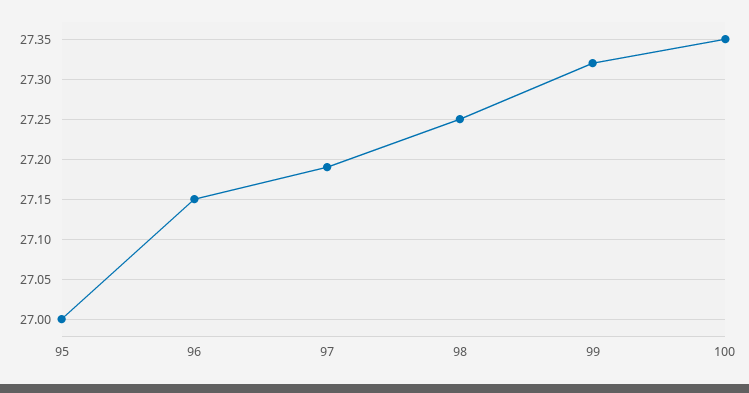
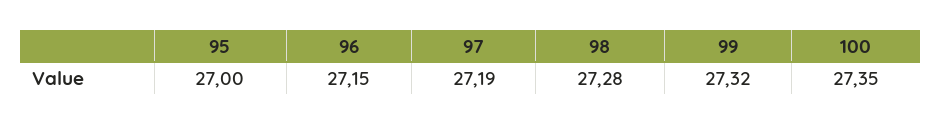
98: 27.25 -> 27.28

